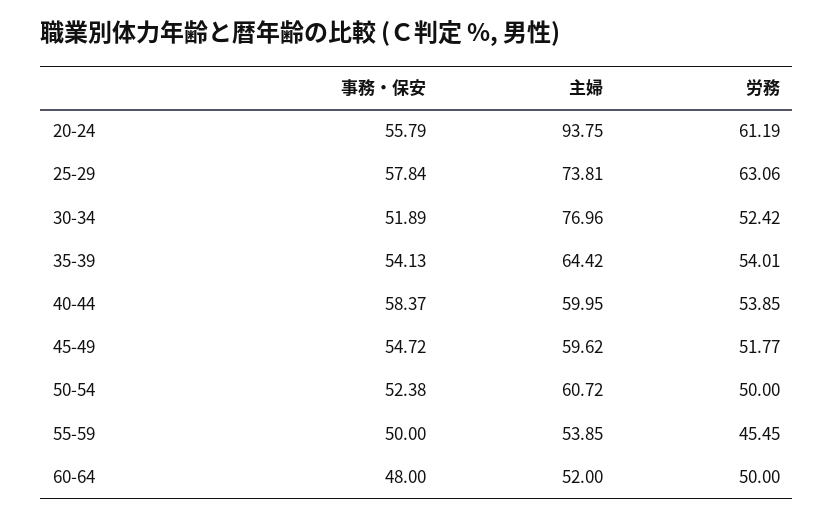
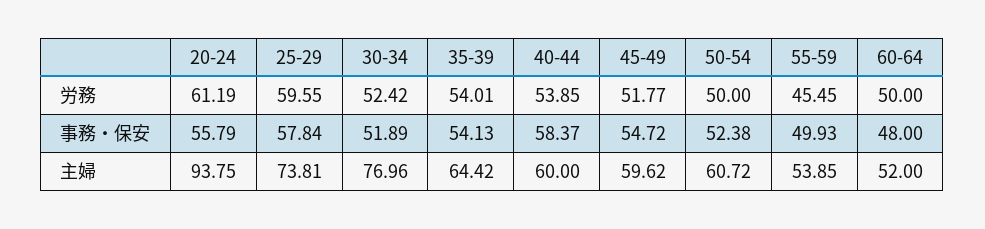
労務, 25-29: 63.06 -> 59.55
主婦, 40-44: 59.95 -> 60
事務・保安, 55-59: 50 -> 49.93

